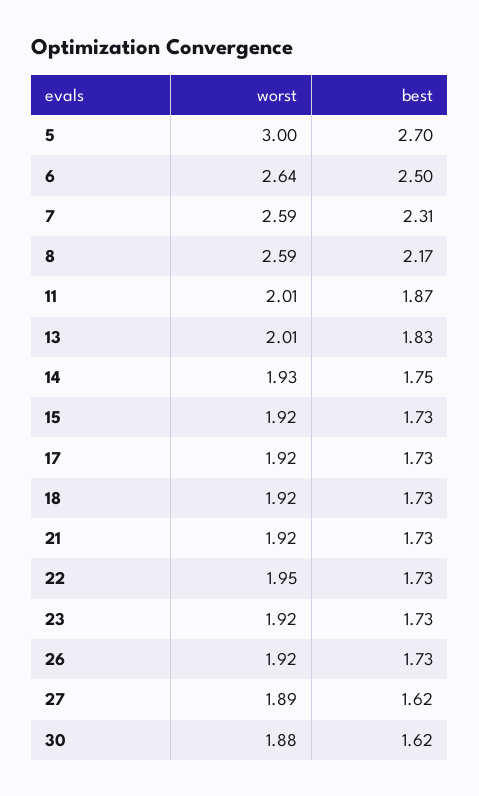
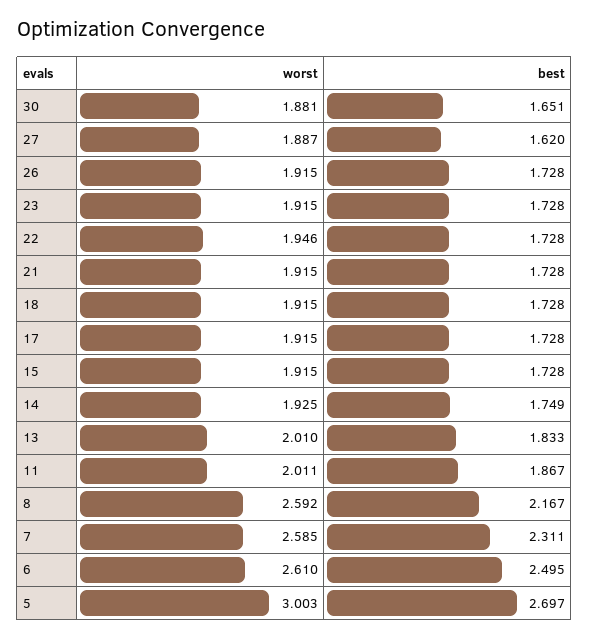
worst, 6: 2.64 -> 2.61
best, 30: 1.62 -> 1.651

